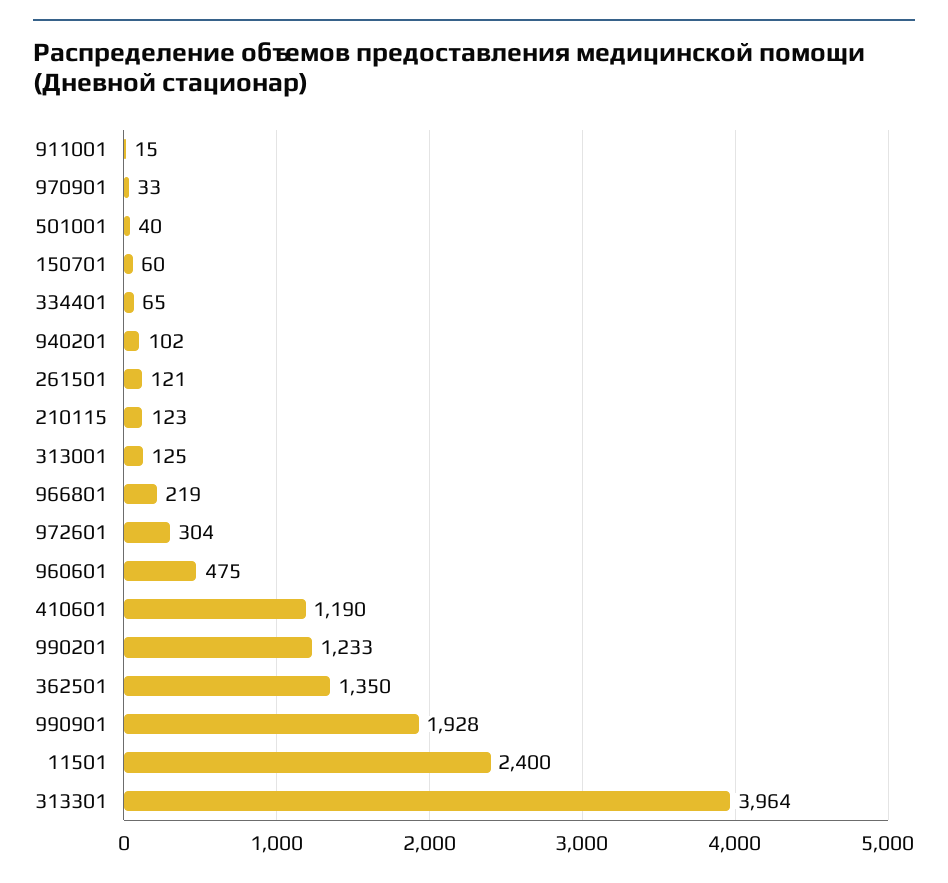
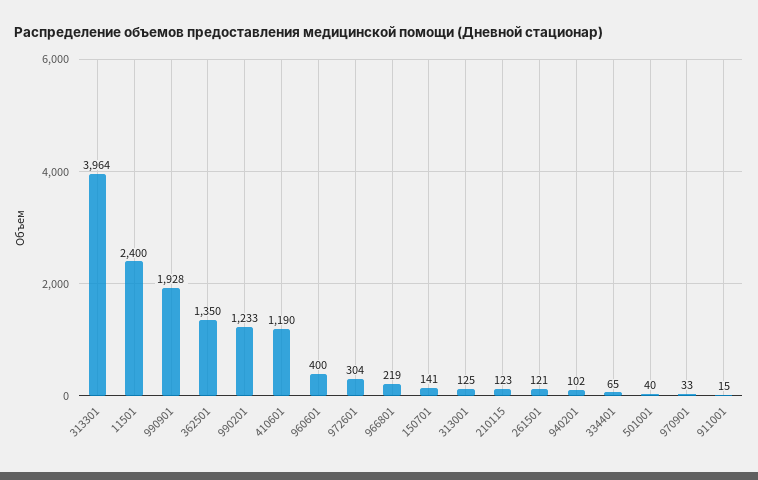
150701: 60 -> 141
960601: 475 -> 400

